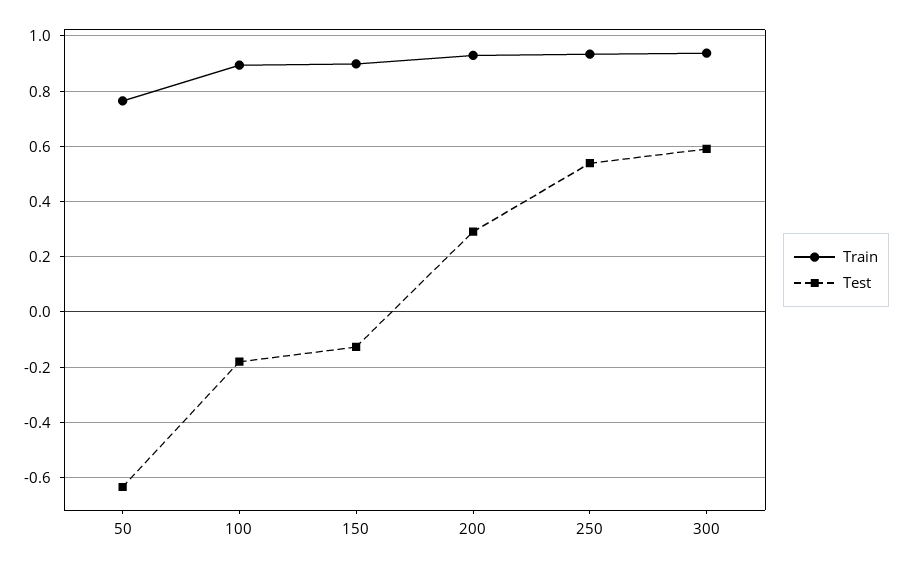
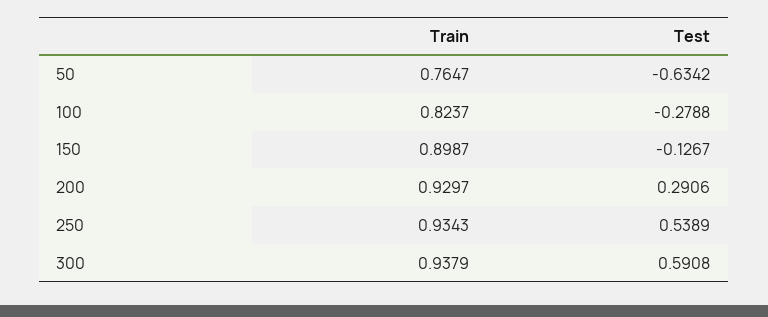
Train, 100: 0.9 -> 0.8237
Test, 100: -0.175 -> -0.2788

